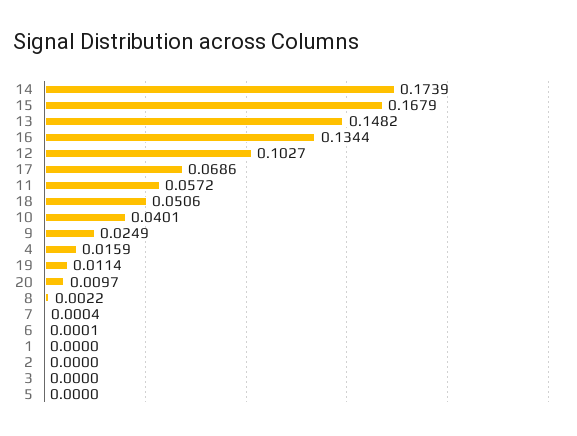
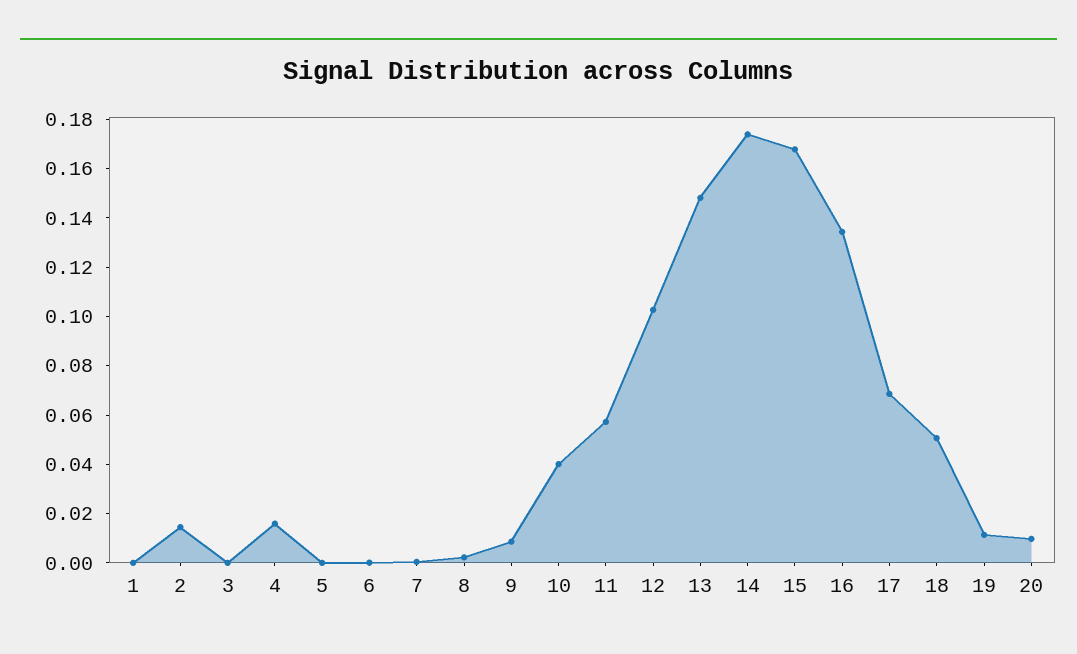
9: 0.0249 -> 0.01
2: 0 -> 0.015

